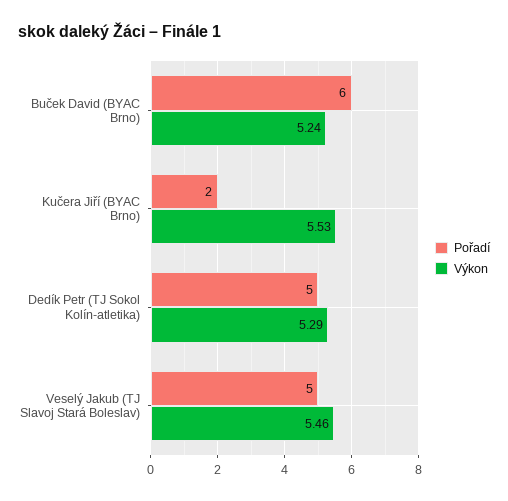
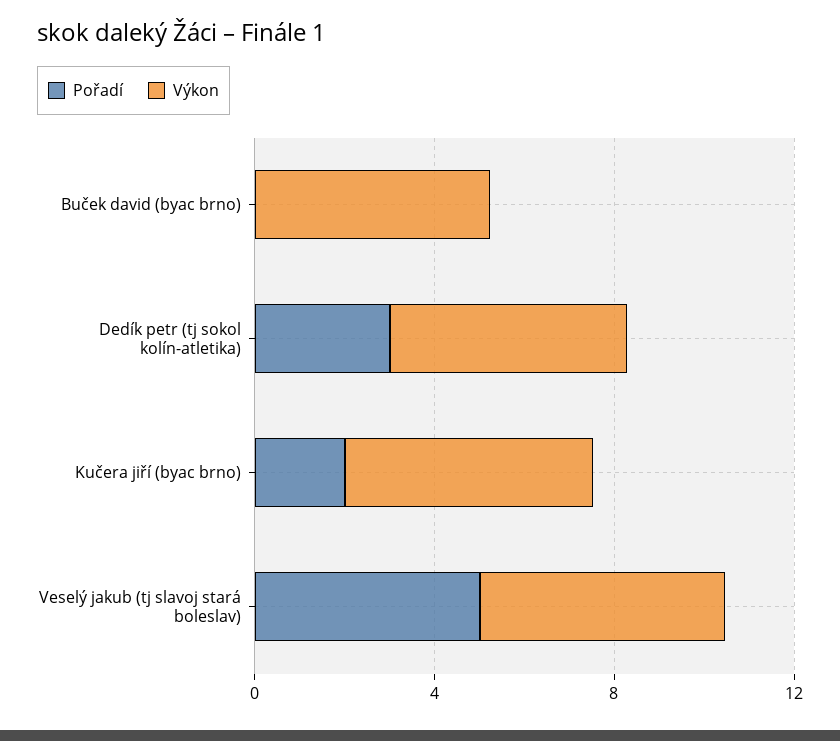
Pořadí, Buček David (BYAC Brno): 6 -> 0
Pořadí, Dedík Petr (TJ Sokol Kolín-atletika): 5 -> 3

